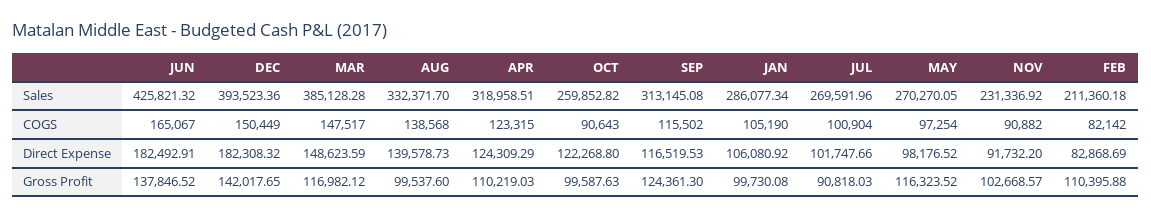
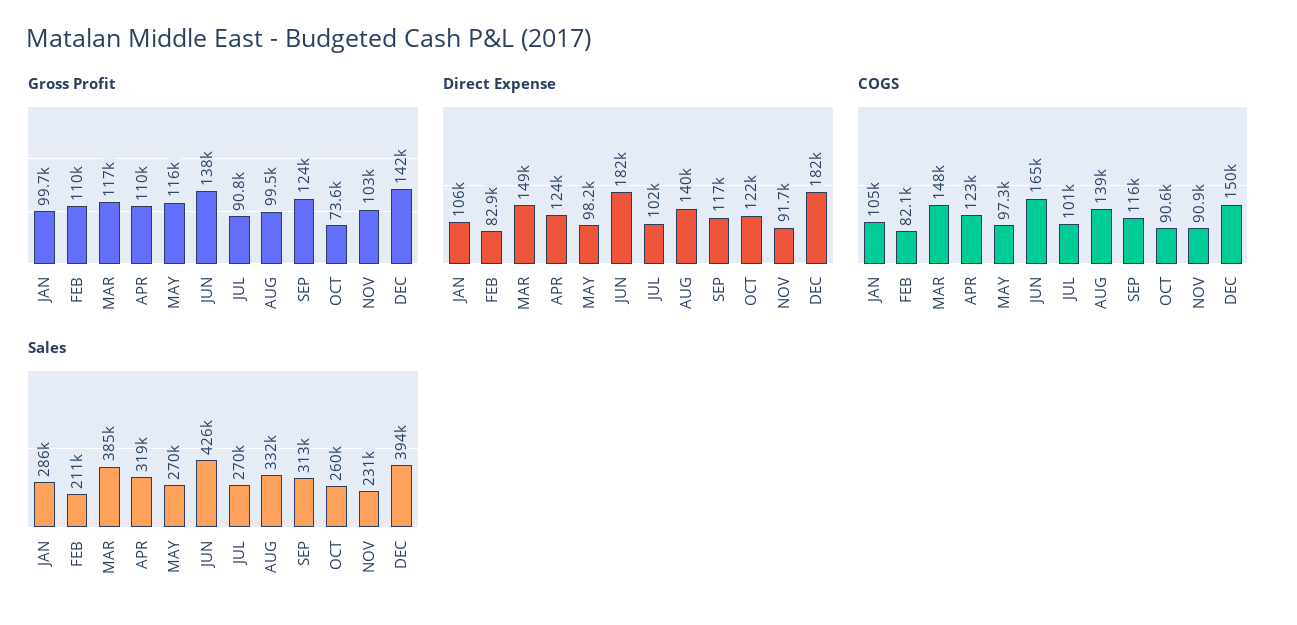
Gross Profit, OCT: 99587.63 -> 73600

